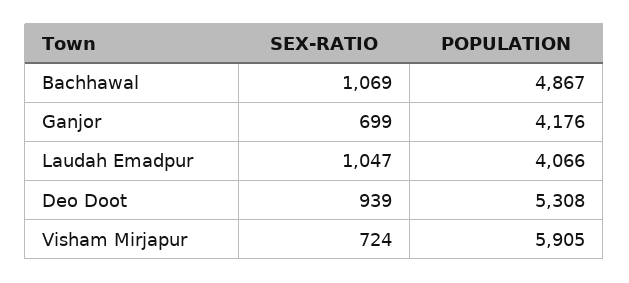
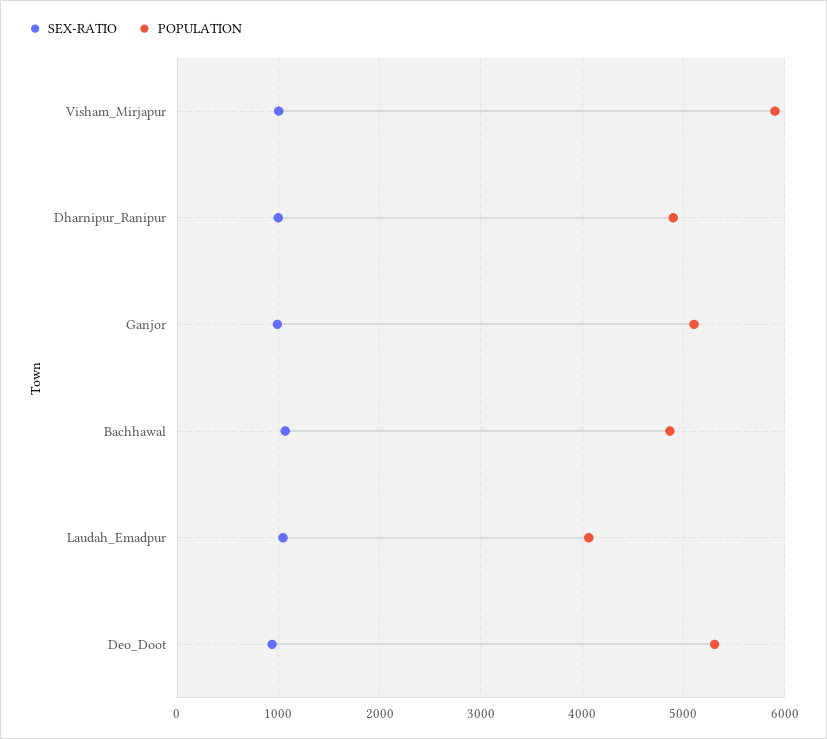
SEX-RATIO, Ganjor: 699 -> 1000
POPULATION, Ganjor: 4176 -> 5100
SEX-RATIO, Visham Mirjapur: 724 -> 1000
SEX-RATIO, Dharnipur_Ranipur: none -> 1000
POPULATION, Dharnipur_Ranipur: none -> 4900

